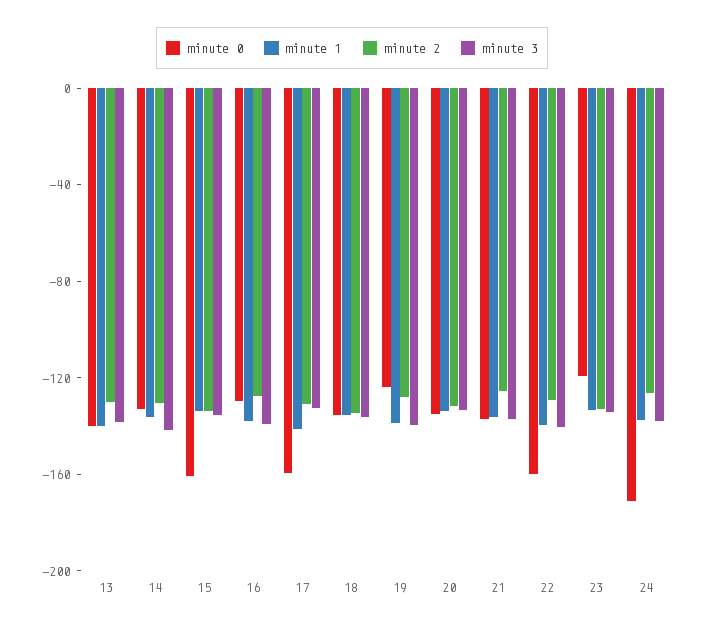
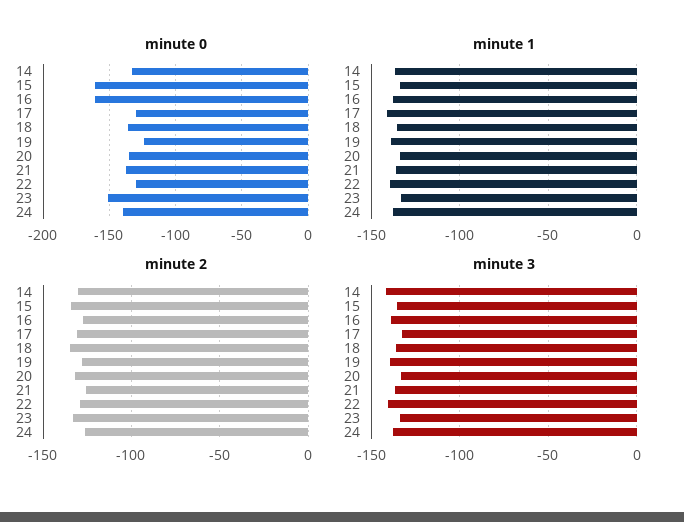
minute 0, 13: -140 -> none
minute 1, 13: -140 -> none
minute 2, 13: -130 -> none
minute 3, 13: -140 -> none
minute 0, 16: -130 -> -160
minute 0, 17: -160 -> -130
minute 0, 22: -160 -> -130
minute 0, 23: -120 -> -150
minute 0, 24: -170 -> -140

